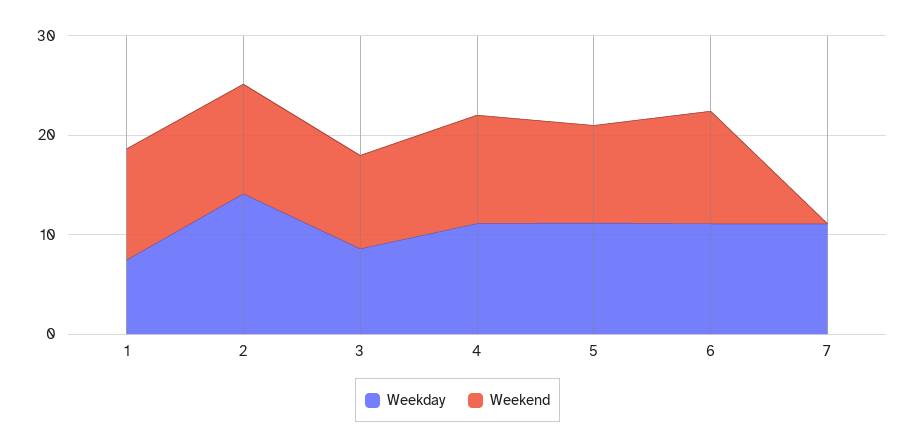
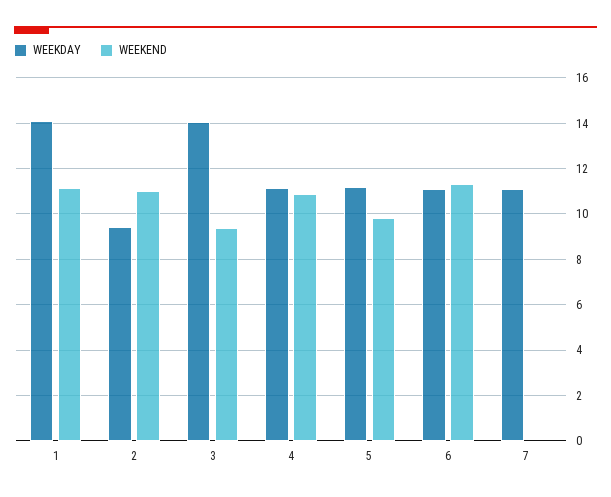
Weekday, 1: 8 -> 14
Weekday, 2: 14 -> 9.5
Weekday, 3: 8 -> 14

